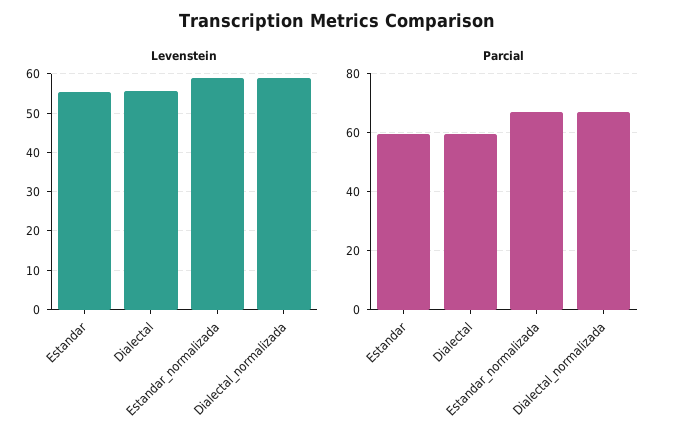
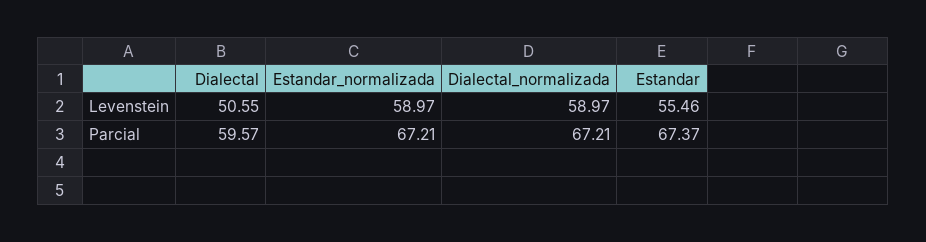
Levenstein, Dialectal: 56 -> 50.55
Parcial, Estandar: 60 -> 67.37

